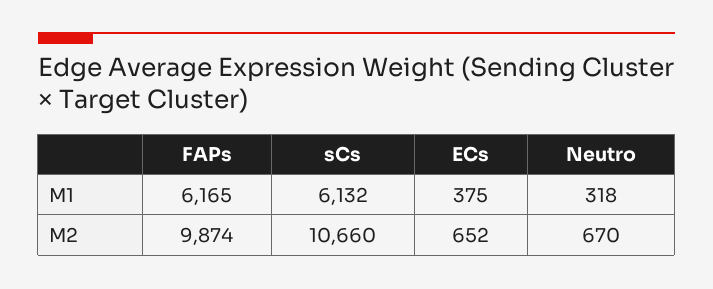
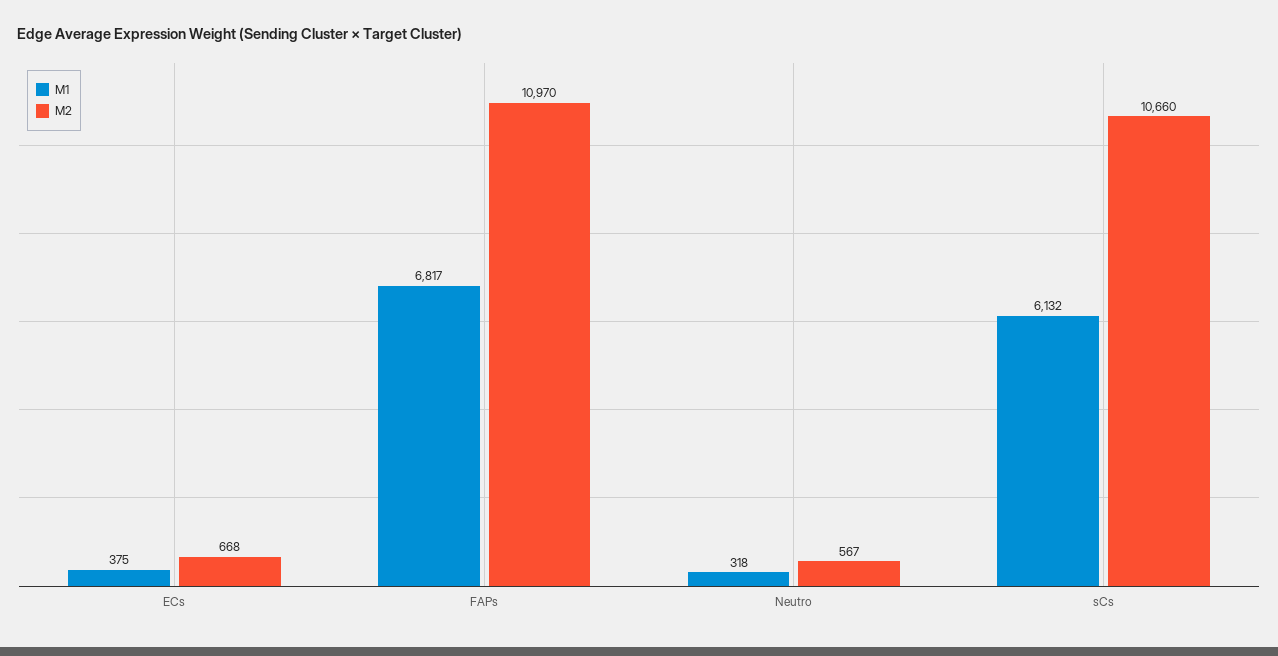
M1, FAPs: 6165 -> 6817
M2, FAPs: 9874 -> 10970
M2, ECs: 652 -> 668
M2, Neutro: 670 -> 567

